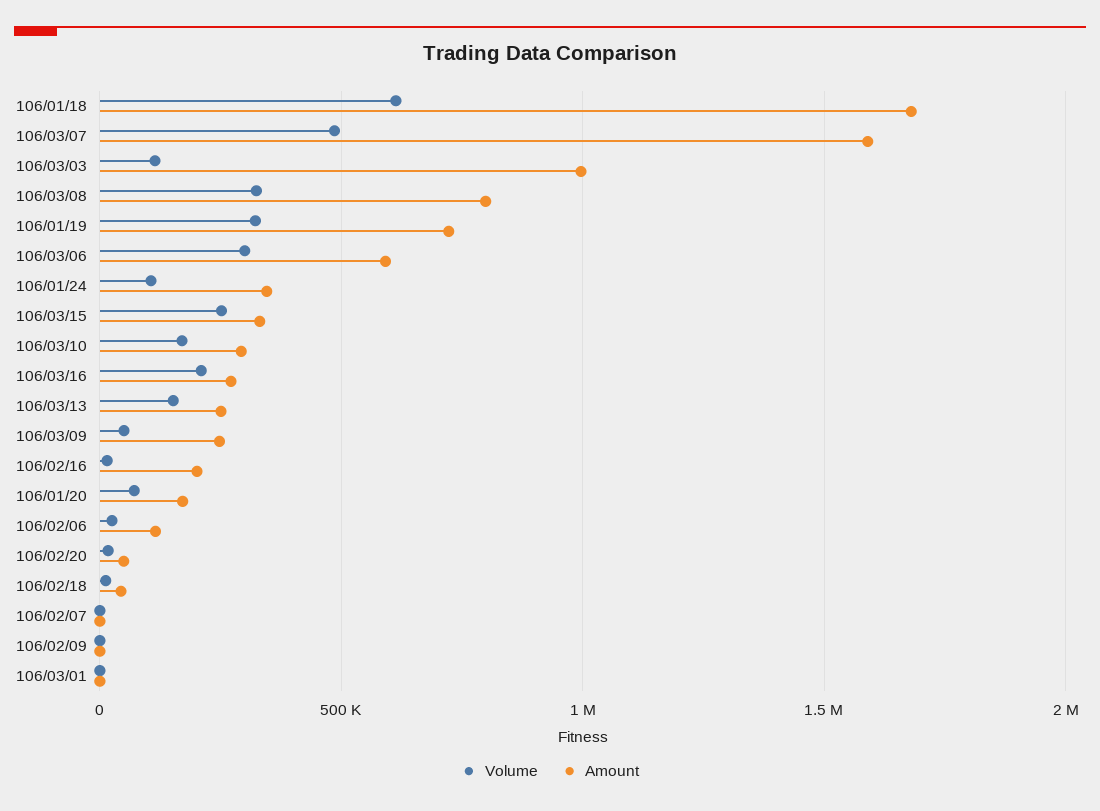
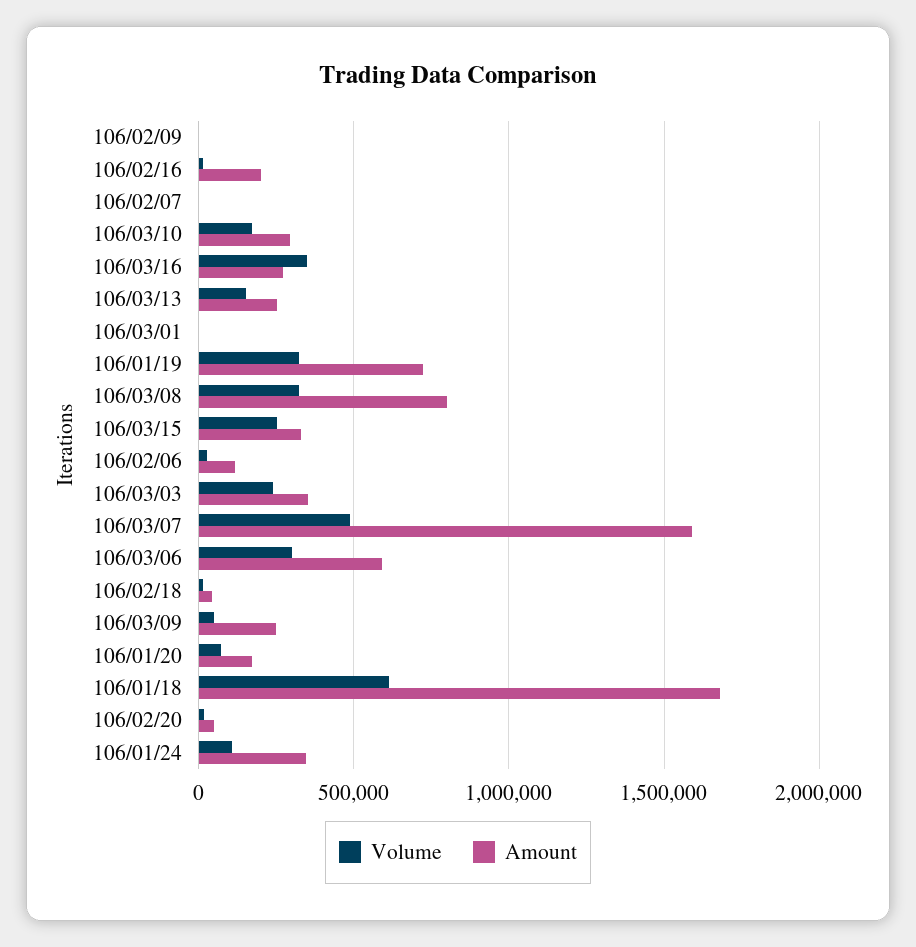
Volume, 106/03/03: 100000 -> 250000
Amount, 106/03/03: 1000000 -> 350000
Volume, 106/03/16: 200000 -> 350000

